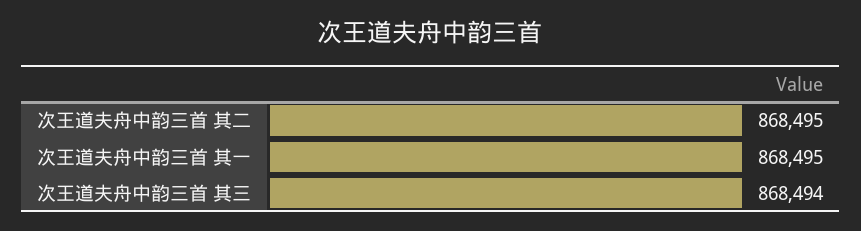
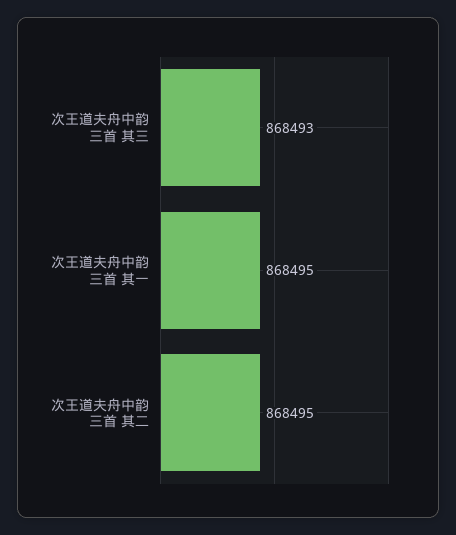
次王道夫舟中韵三首 其三: 868494 -> 868493

